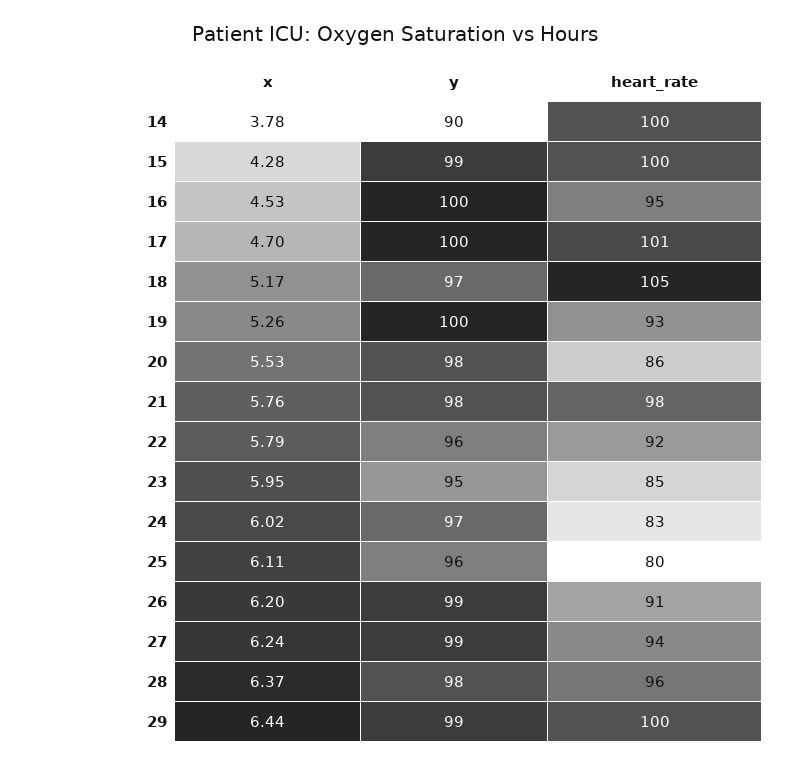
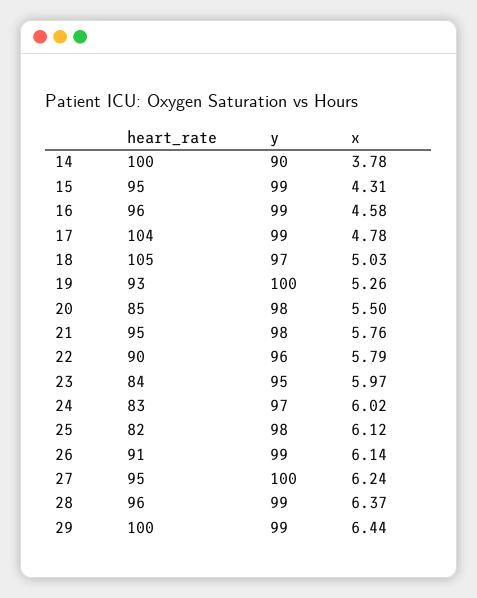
x, 15: 4.28 -> 4.31
heart_rate, 15: 100 -> 95
x, 16: 4.53 -> 4.58
y, 16: 100 -> 99
heart_rate, 16: 95 -> 96
x, 17: 4.7 -> 4.78
y, 17: 100 -> 99
heart_rate, 17: 101 -> 104
x, 18: 5.17 -> 5.03
x, 20: 5.53 -> 5.5
heart_rate, 20: 86 -> 85
heart_rate, 21: 98 -> 95
heart_rate, 22: 92 -> 90
x, 23: 5.95 -> 5.97
heart_rate, 23: 85 -> 84
x, 25: 6.11 -> 6.12
y, 25: 96 -> 98
heart_rate, 25: 80 -> 82
x, 26: 6.2 -> 6.14
y, 27: 99 -> 100
heart_rate, 27: 94 -> 95
y, 28: 98 -> 99

